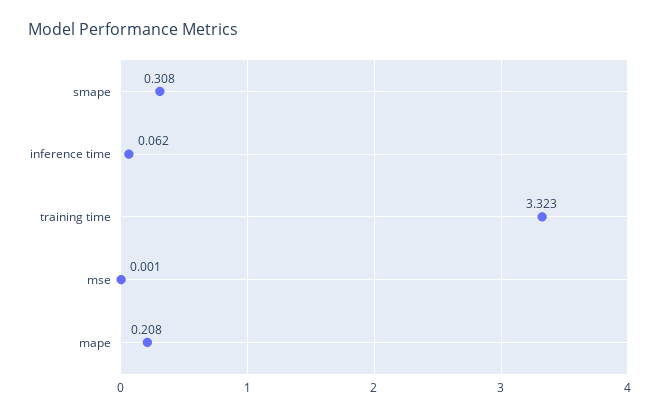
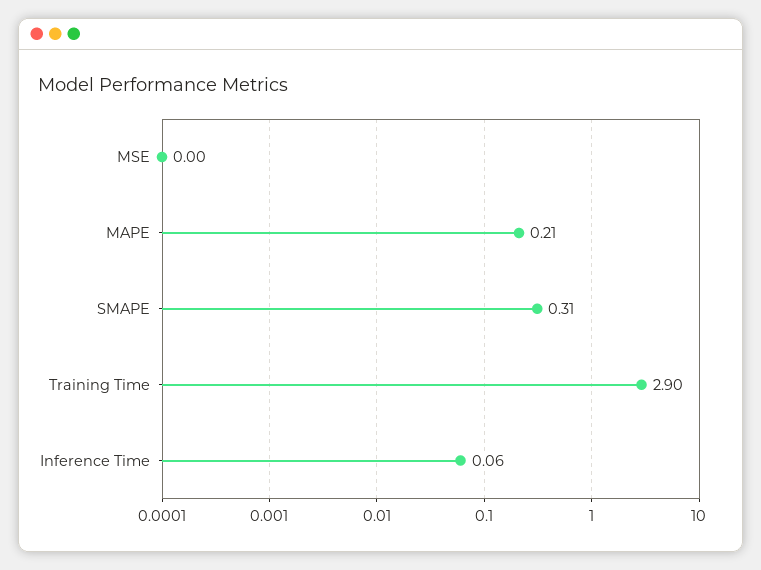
training time: 3.323 -> 2.9

